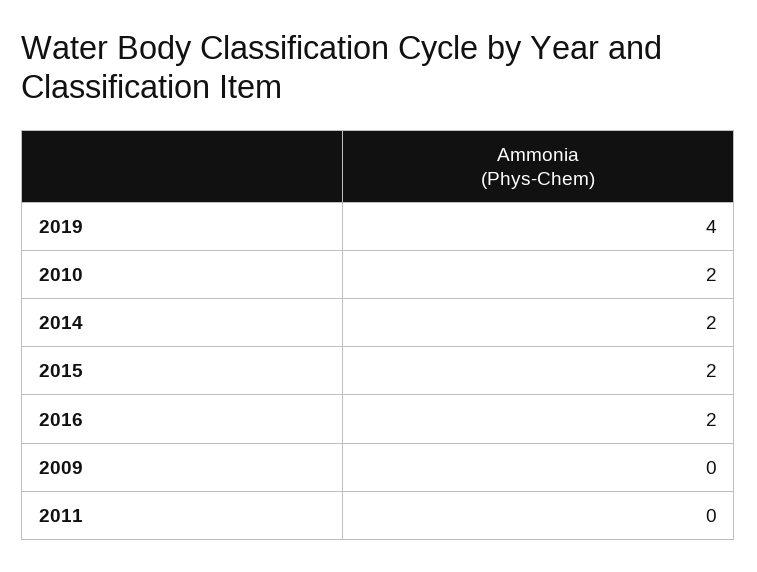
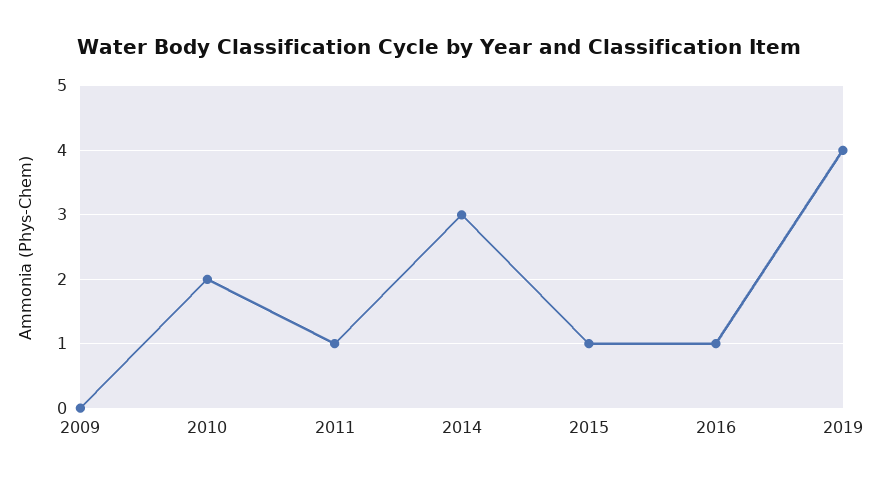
2014: 2 -> 3
2015: 2 -> 1
2016: 2 -> 1
2011: 0 -> 1

